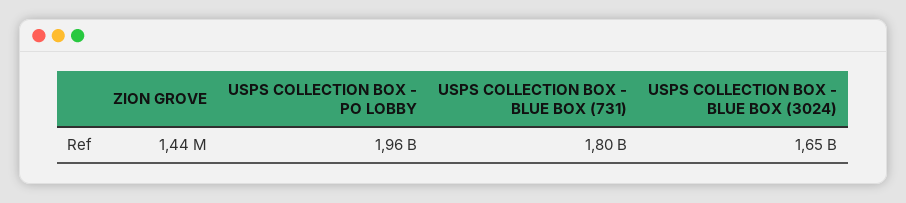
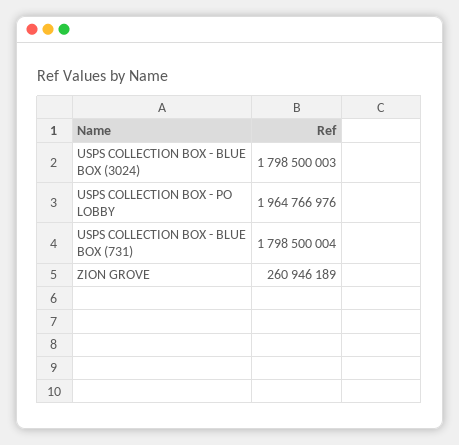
ZION GROVE: 1440000 -> 260946189
USPS COLLECTION BOX - BLUE BOX (3024): 1650000000 -> 1798500003

